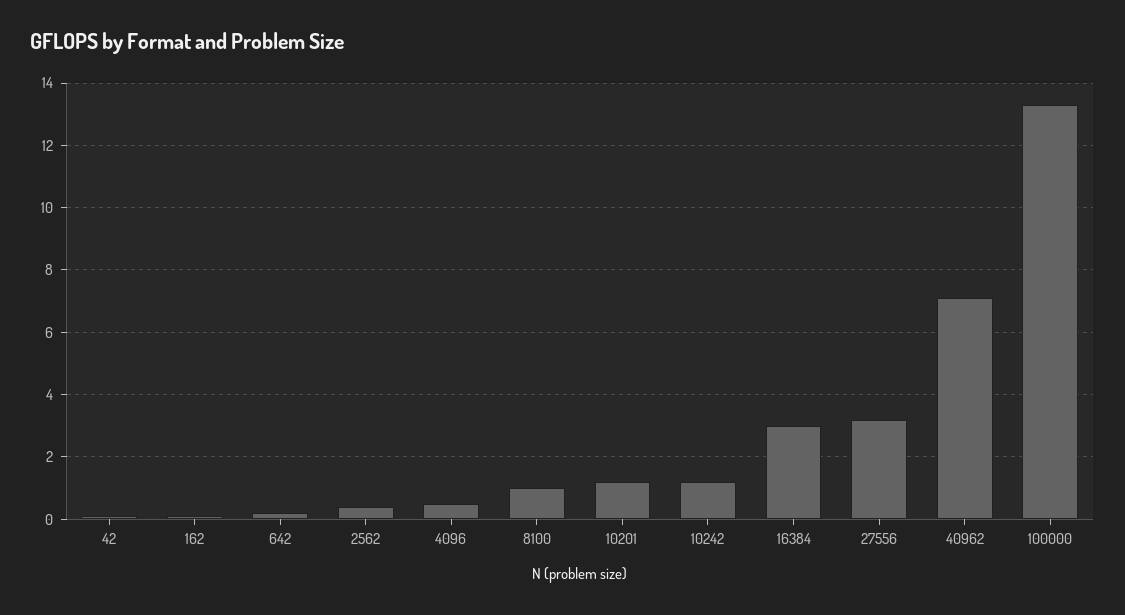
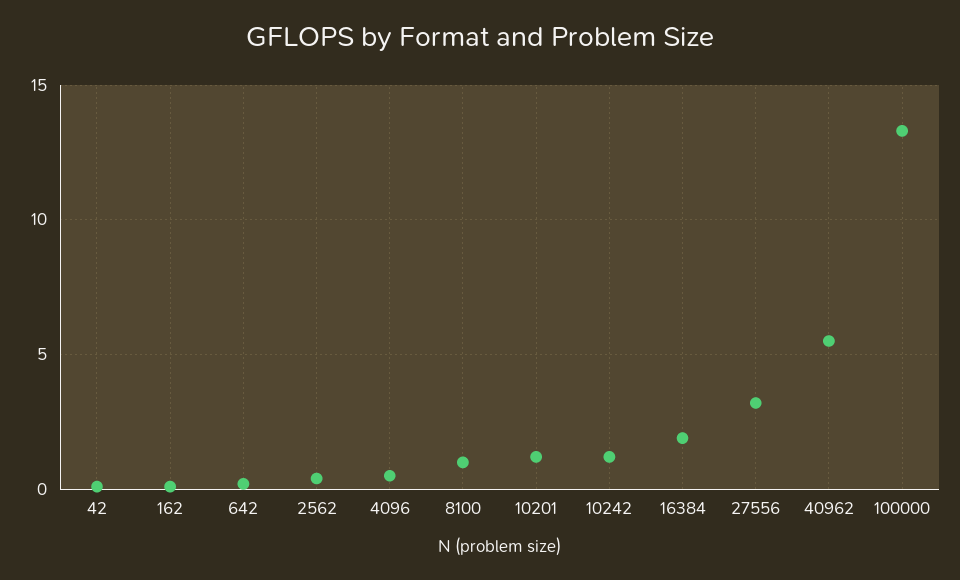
16384: 3 -> 2
40962: 7 -> 5.5

